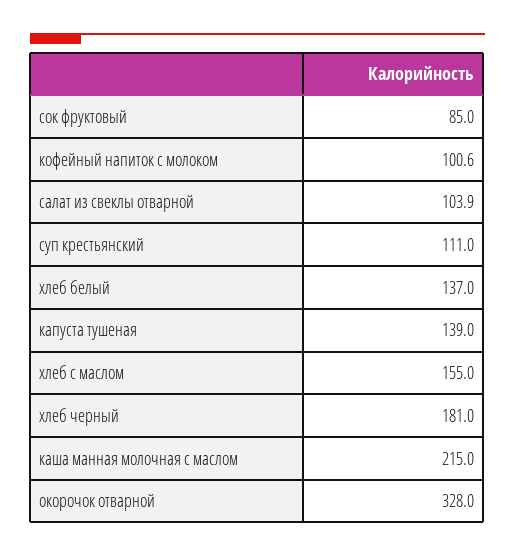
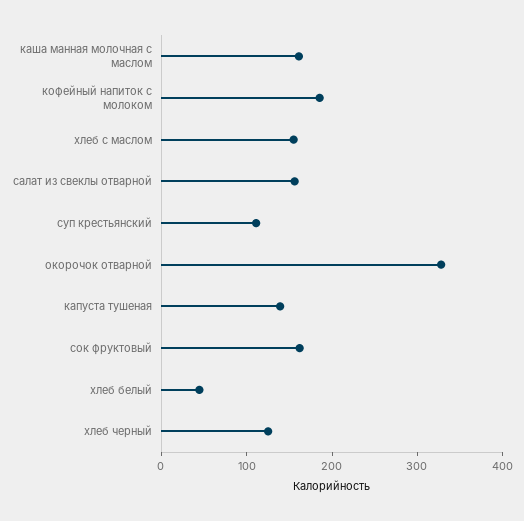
сок фруктовый: 85 -> 160
кофейный напиток с молоком: 100.6 -> 180
салат из свеклы отварной: 103.9 -> 160
хлеб белый: 137 -> 40
хлеб черный: 181 -> 120
каша манная молочная с маслом: 215 -> 160

